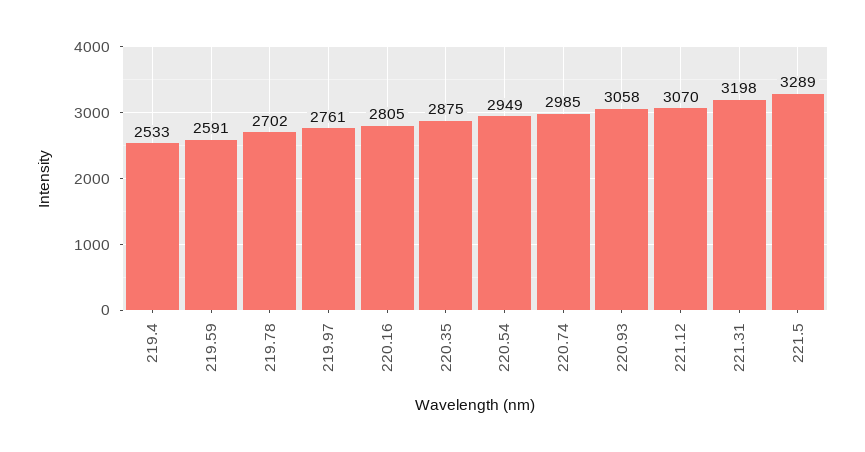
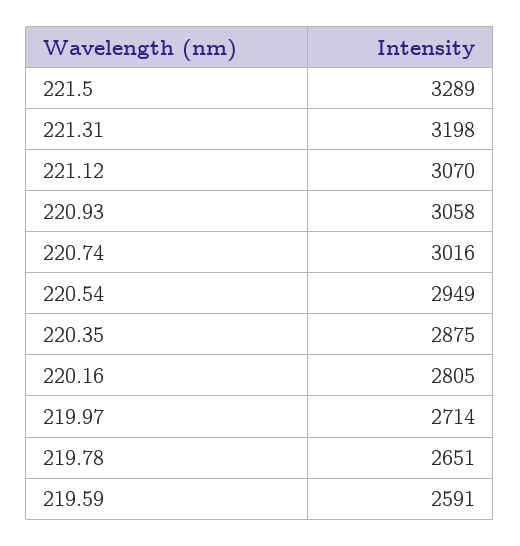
219.4: 2533 -> none
219.78: 2702 -> 2651
219.97: 2761 -> 2714
220.74: 2985 -> 3016

